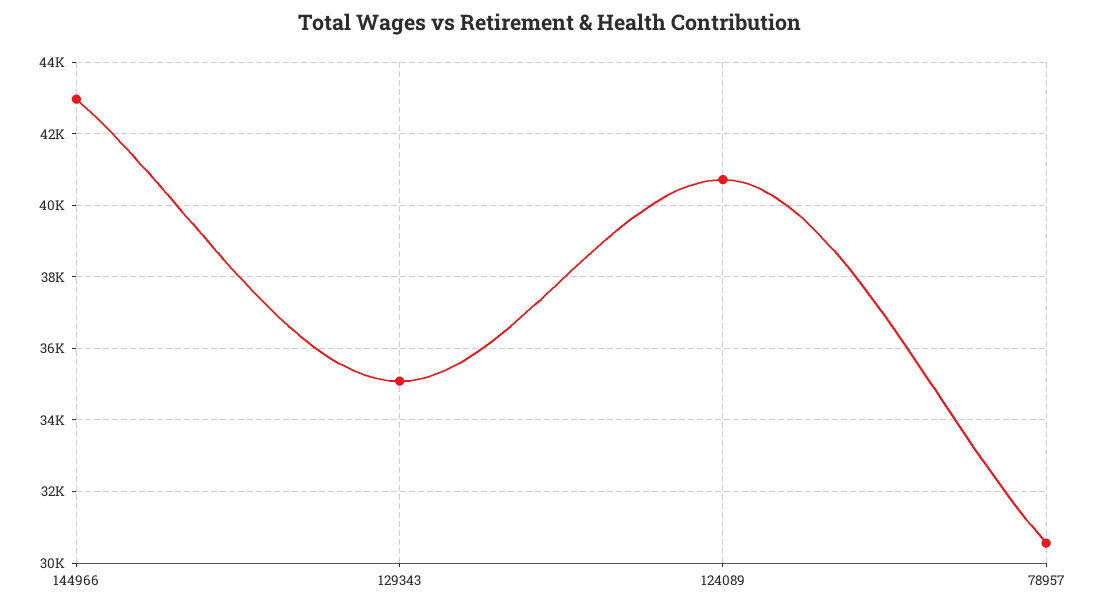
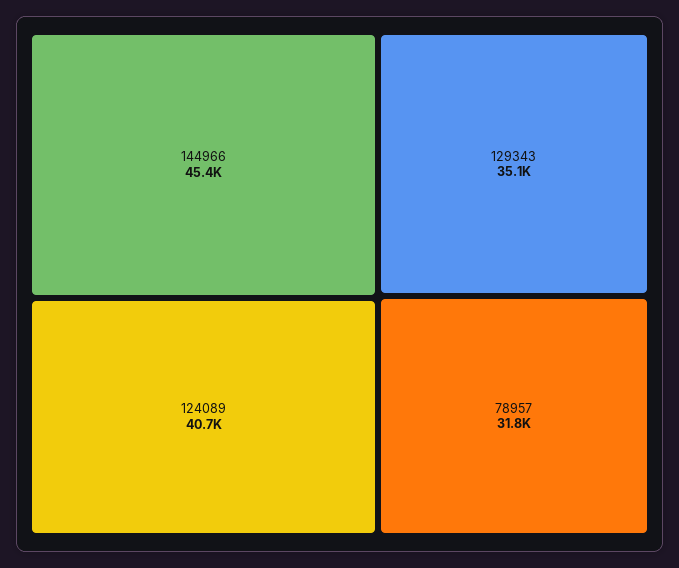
144966: 43000 -> 45400
78957: 30600 -> 31800

